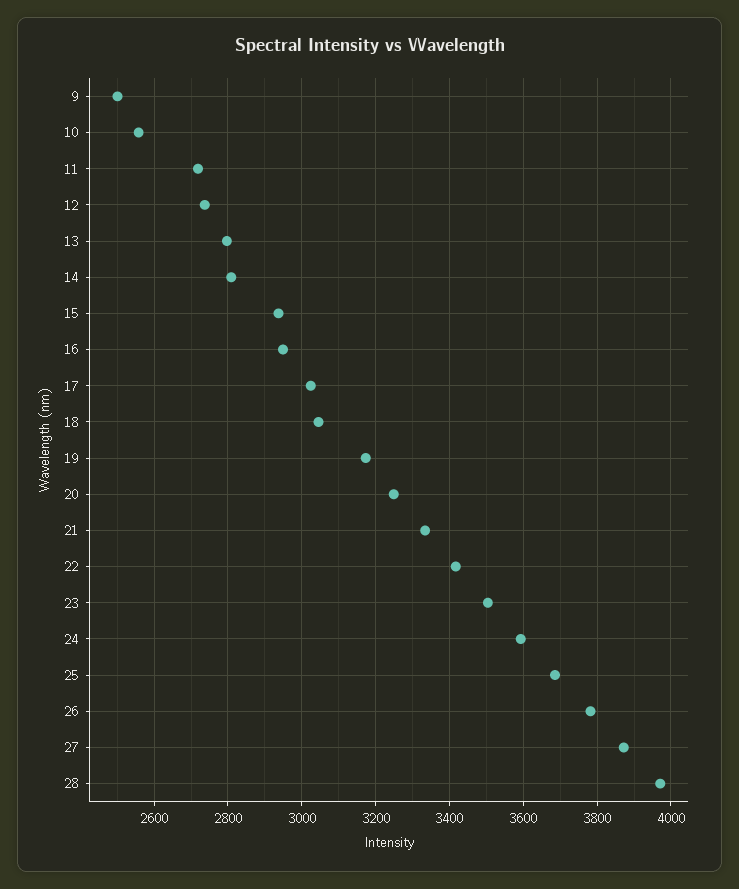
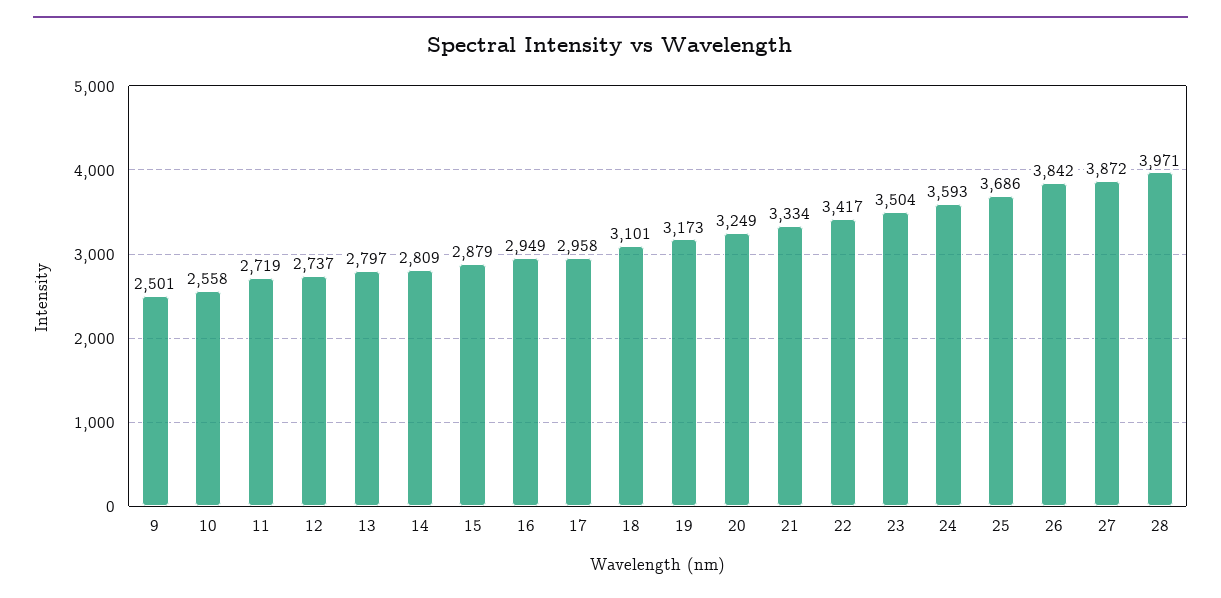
15: 2940 -> 2879
17: 3020 -> 2958
18: 3040 -> 3101
26: 3780 -> 3842

